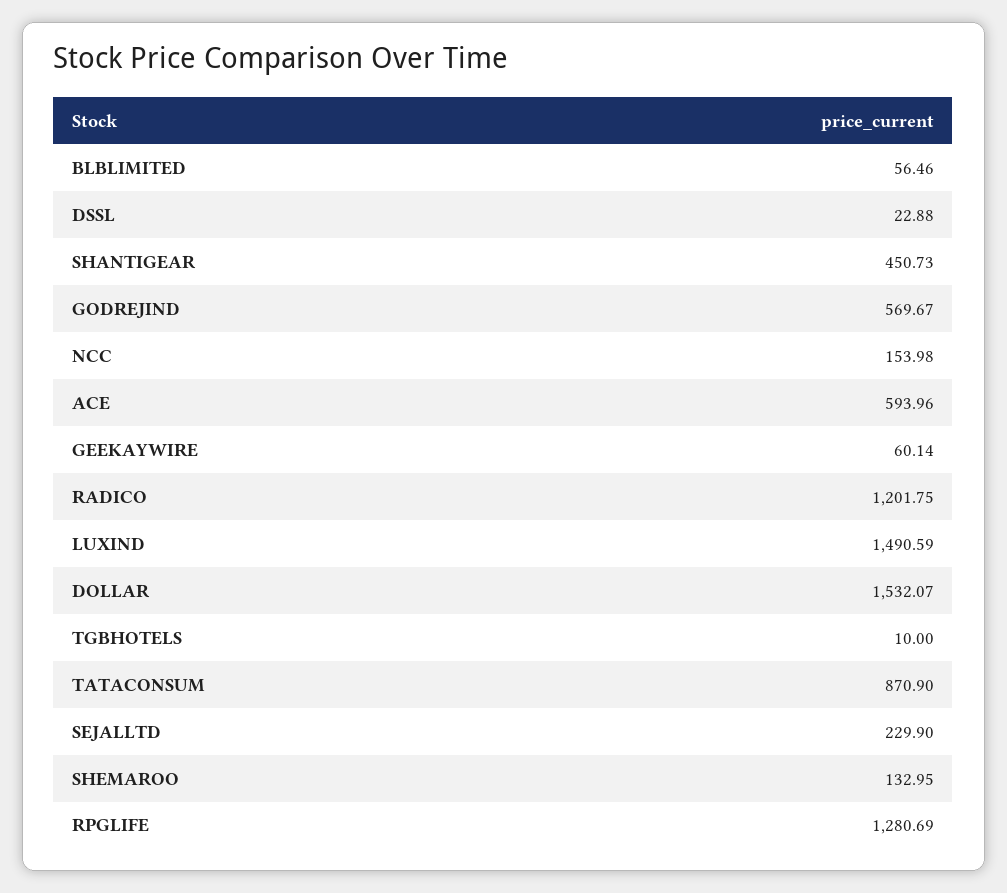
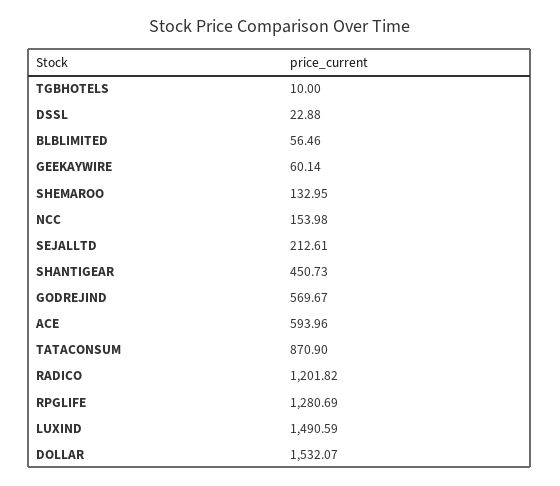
RADICO: 1201.75 -> 1201.82
SEJALLTD: 229.9 -> 212.61

